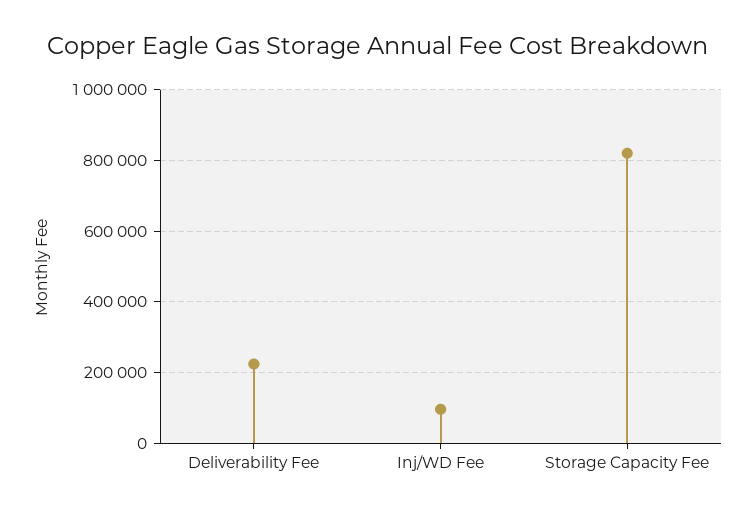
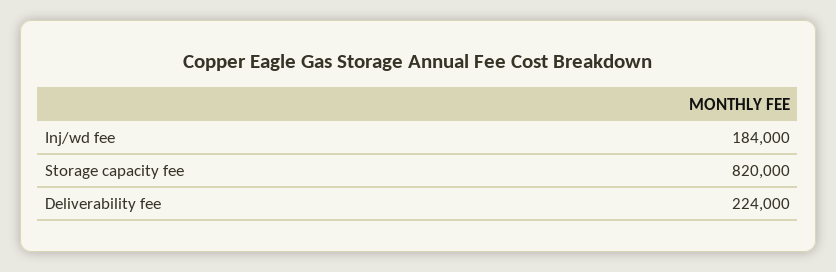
Inj/WD Fee: 100000 -> 184000

